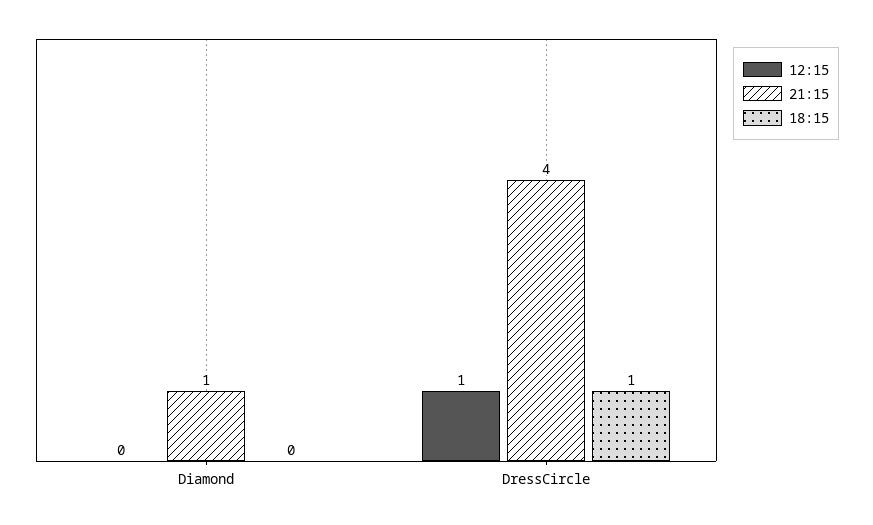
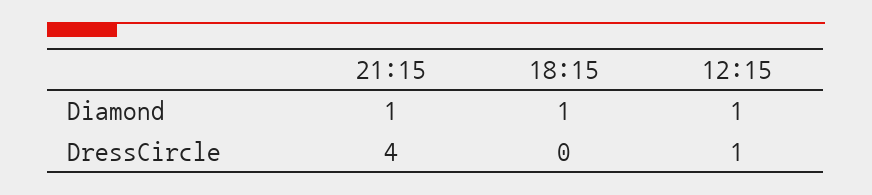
12:15, Diamond: 0 -> 1
18:15, Diamond: 0 -> 1
18:15, DressCircle: 1 -> 0

